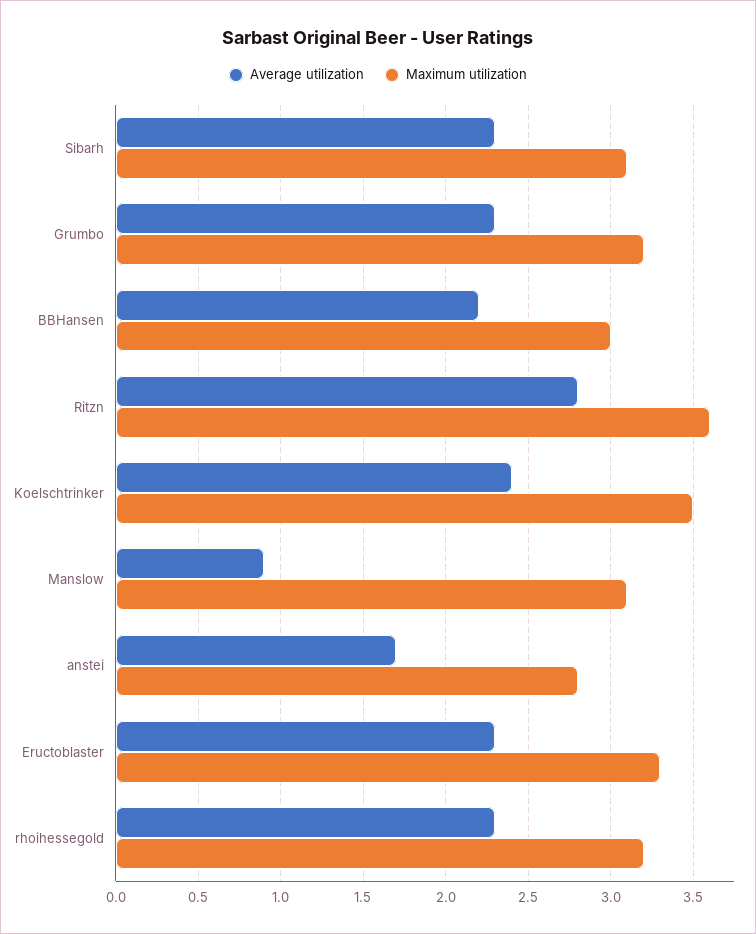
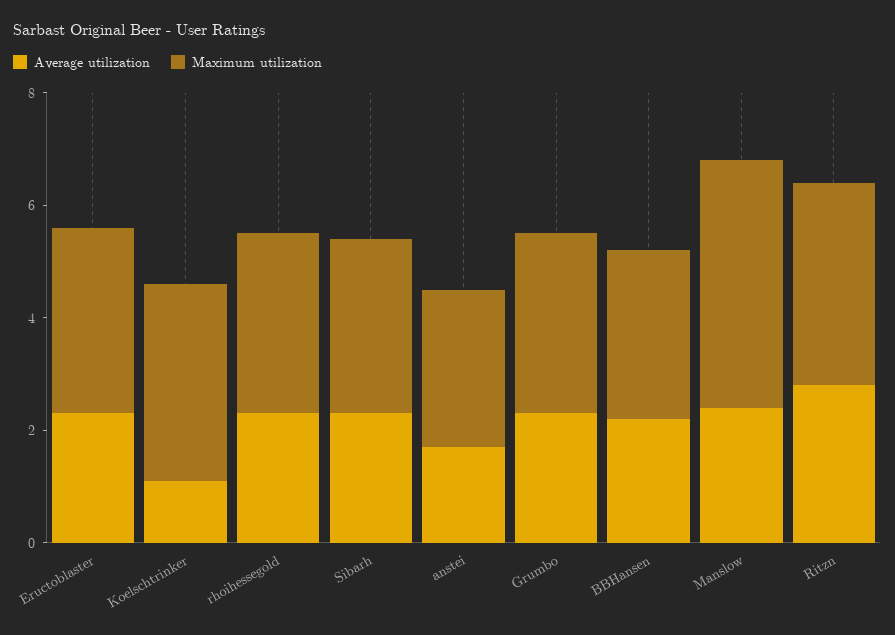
Average utilization, Koelschtrinker: 2.4 -> 1
Average utilization, Manslow: 0.9 -> 2.5
Maximum utilization, Manslow: 3.1 -> 4.5

